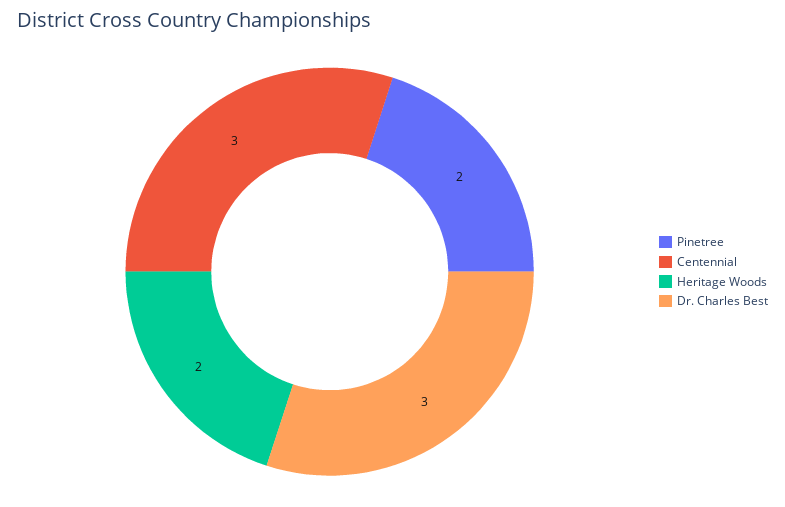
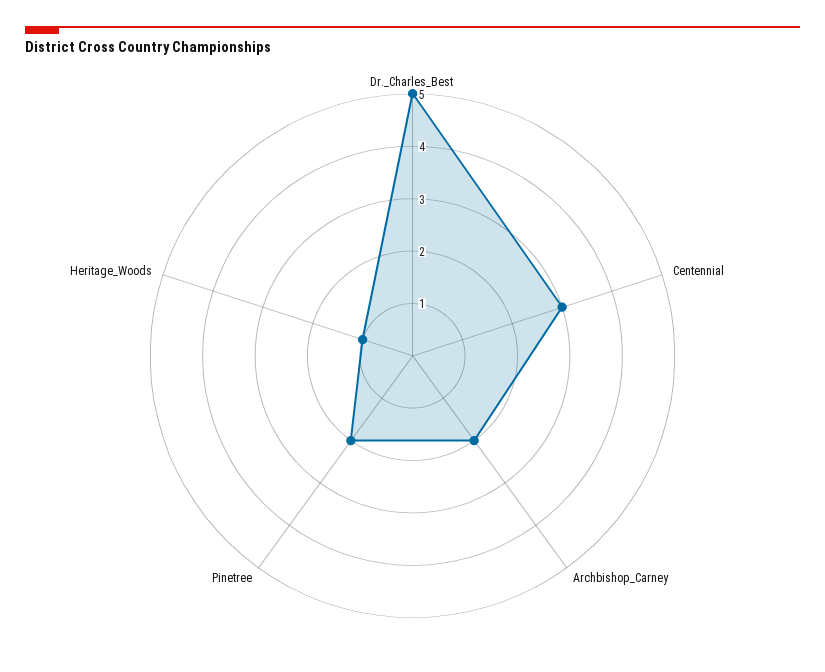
Heritage Woods: 2 -> 1
Dr. Charles Best: 3 -> 5
Archbishop_Carney: none -> 2

